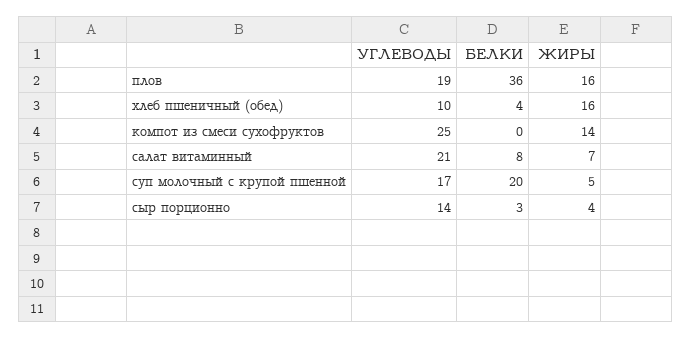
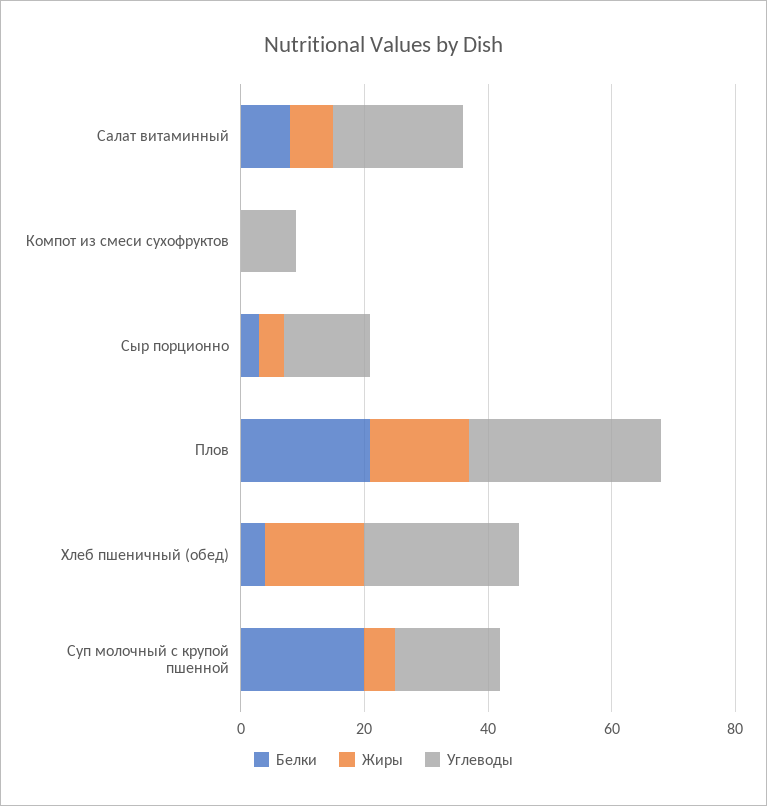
УГЛЕВОДЫ, плов: 19 -> 30
БЕЛКИ, плов: 36 -> 20
УГЛЕВОДЫ, хлеб пшеничный (обед): 10 -> 25
УГЛЕВОДЫ, компот из смеси сухофруктов: 25 -> 10
ЖИРЫ, компот из смеси сухофруктов: 14 -> 0

